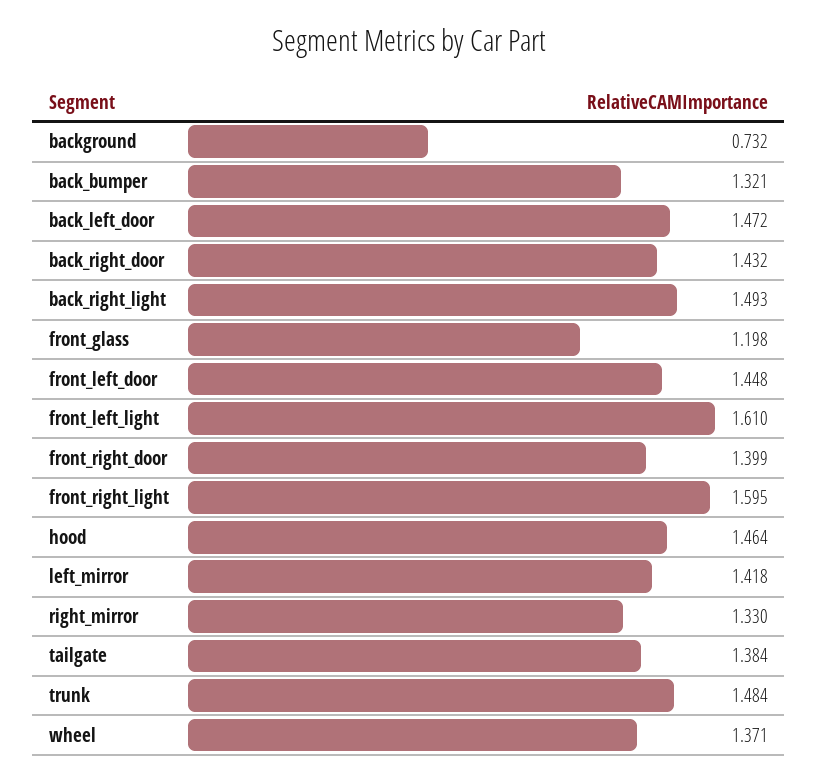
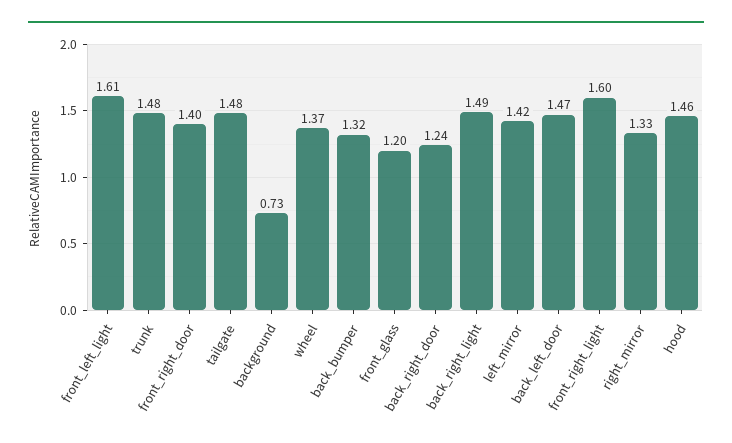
back_right_door: 1.432 -> 1.24
front_left_door: 1.448 -> none
tailgate: 1.384 -> 1.48

